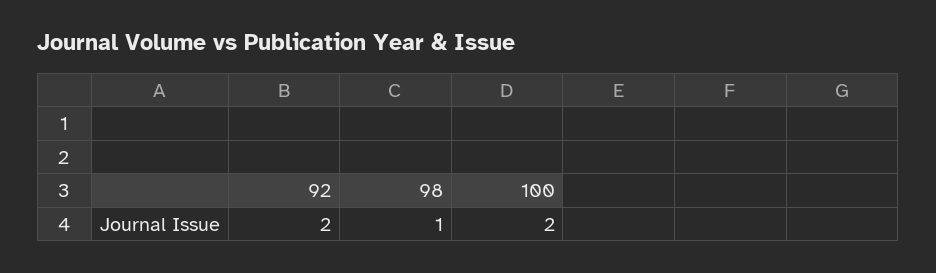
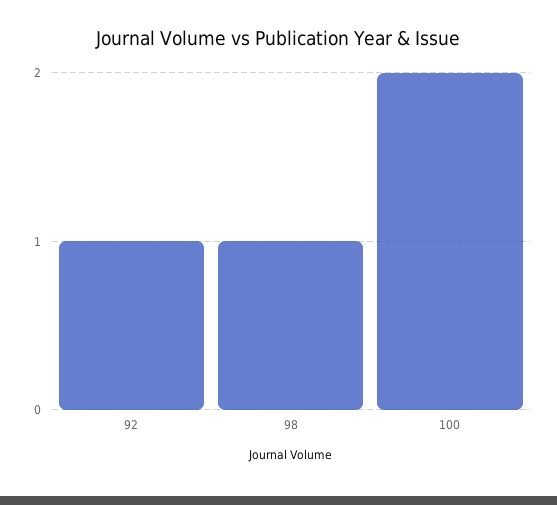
92: 2 -> 1

